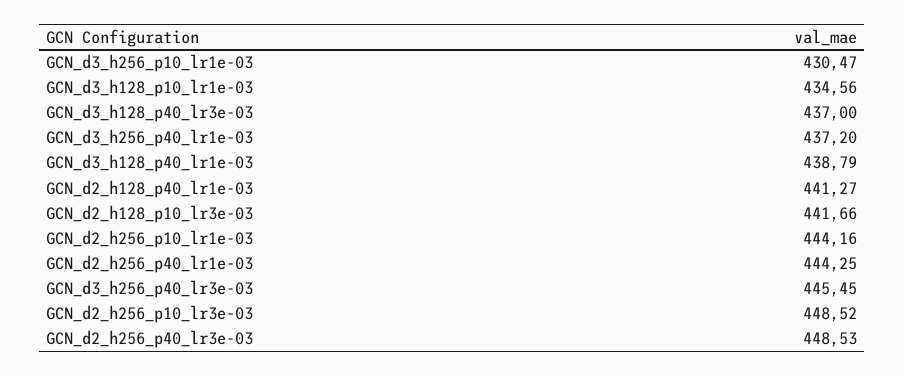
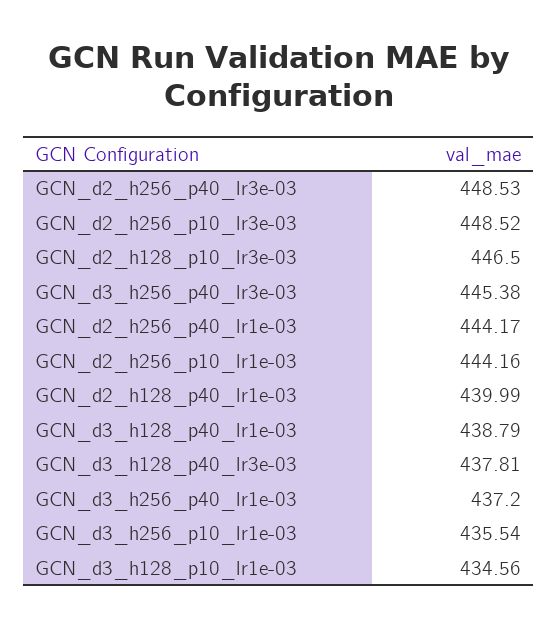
GCN_d3_h256_p10_lr1e-03: 430.47 -> 435.54
GCN_d3_h128_p40_lr3e-03: 437 -> 437.81
GCN_d2_h128_p40_lr1e-03: 441.27 -> 439.99
GCN_d2_h128_p10_lr3e-03: 441.66 -> 446.5
GCN_d2_h256_p40_lr1e-03: 444.25 -> 444.17
GCN_d3_h256_p40_lr3e-03: 445.45 -> 445.38

